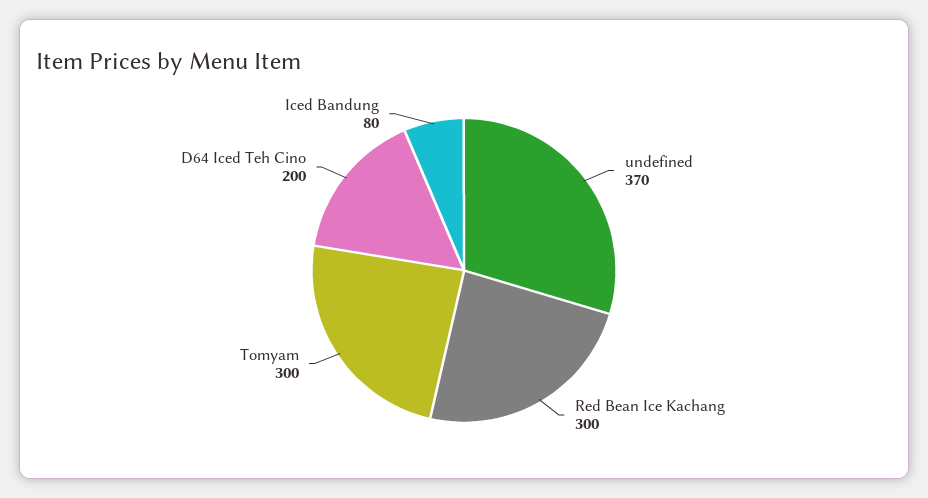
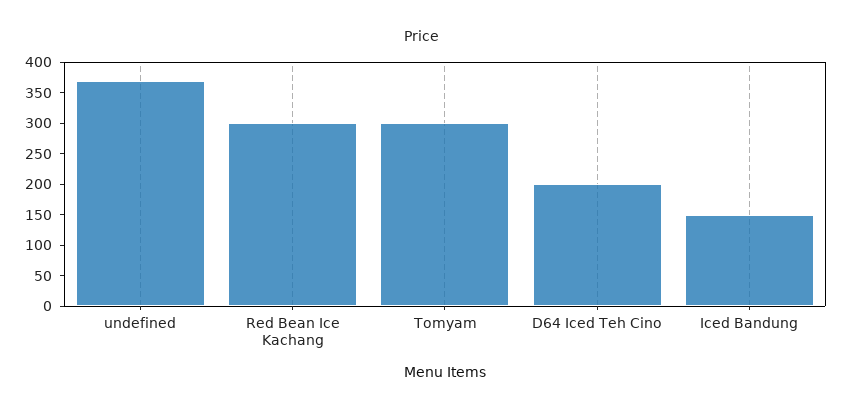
Iced Bandung: 80 -> 150

